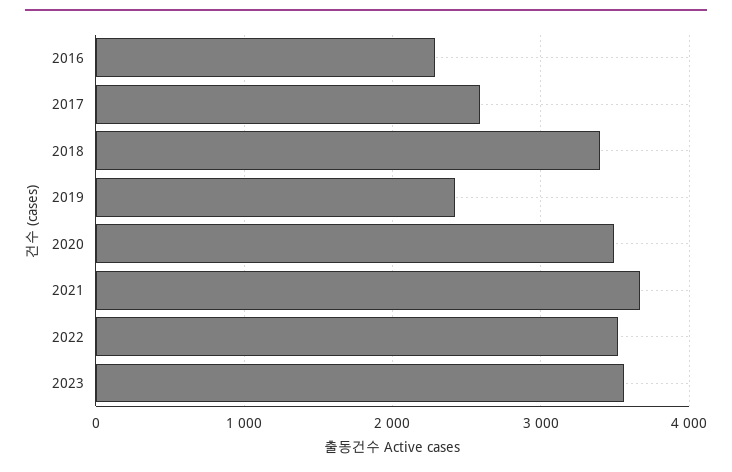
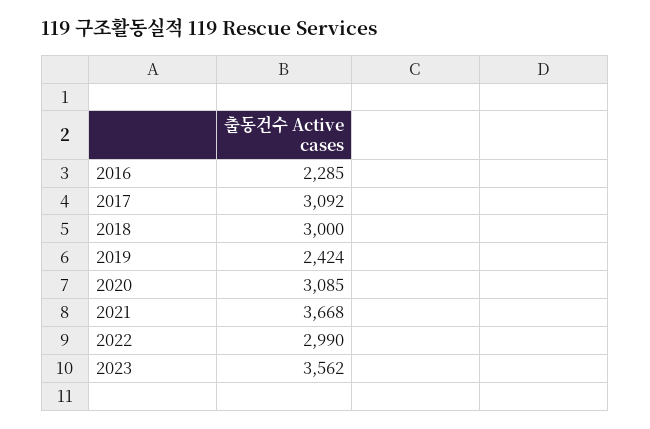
2017: 2600 -> 3092
2018: 3400 -> 3000
2020: 3500 -> 3085
2022: 3500 -> 2990

